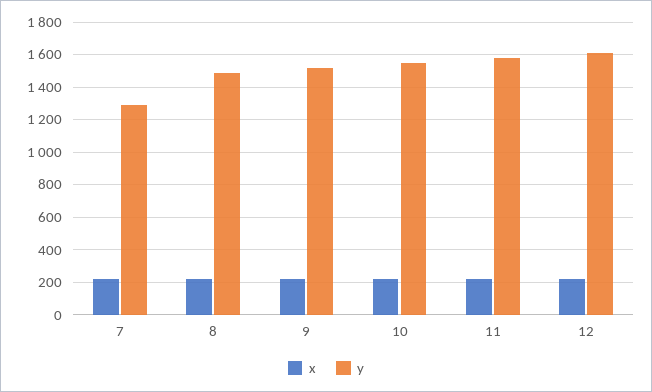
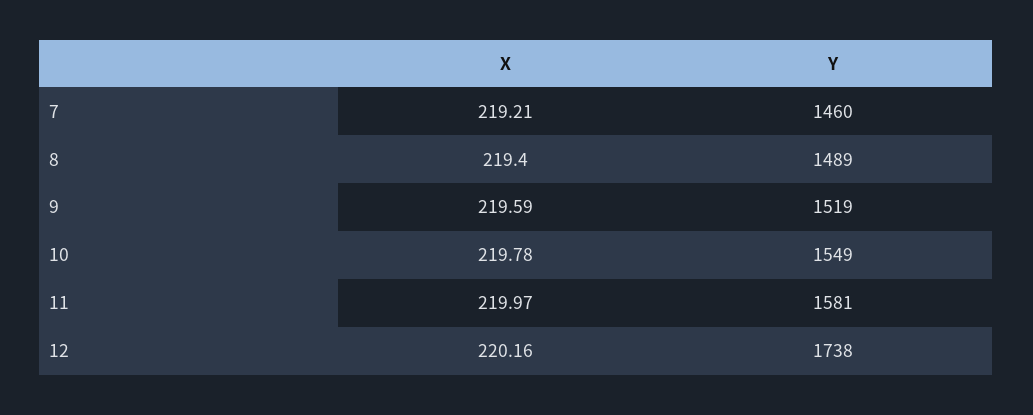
y, 7: 1300 -> 1460
y, 12: 1600 -> 1738

